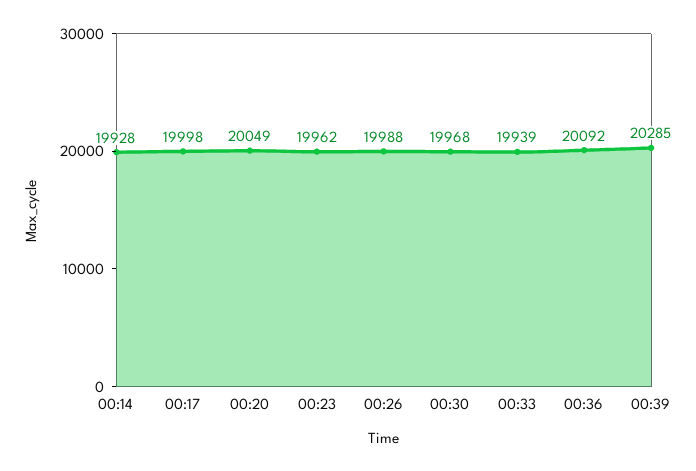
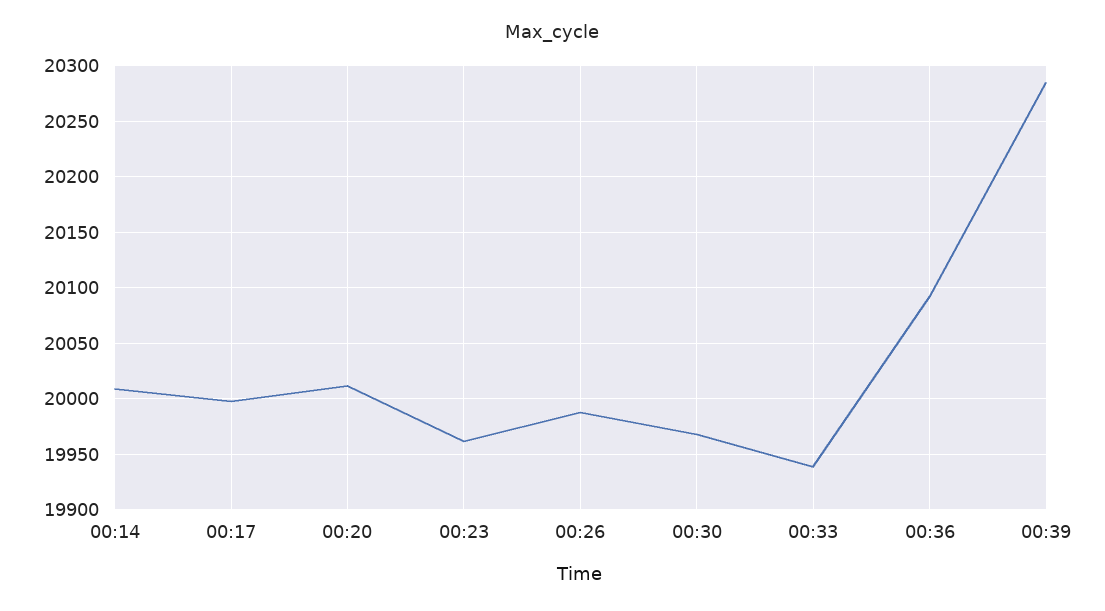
00:14: 19928 -> 20010
00:20: 20049 -> 20010

